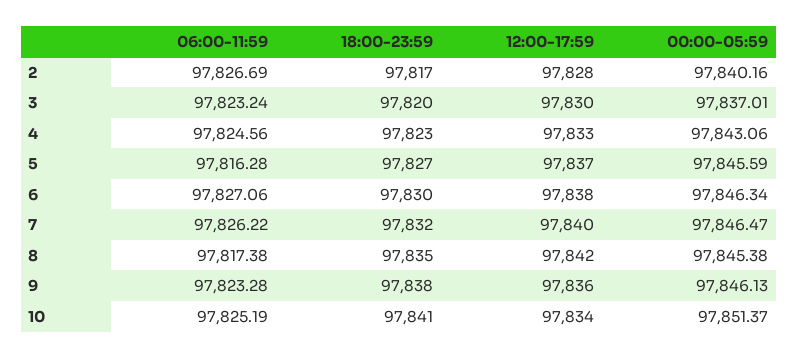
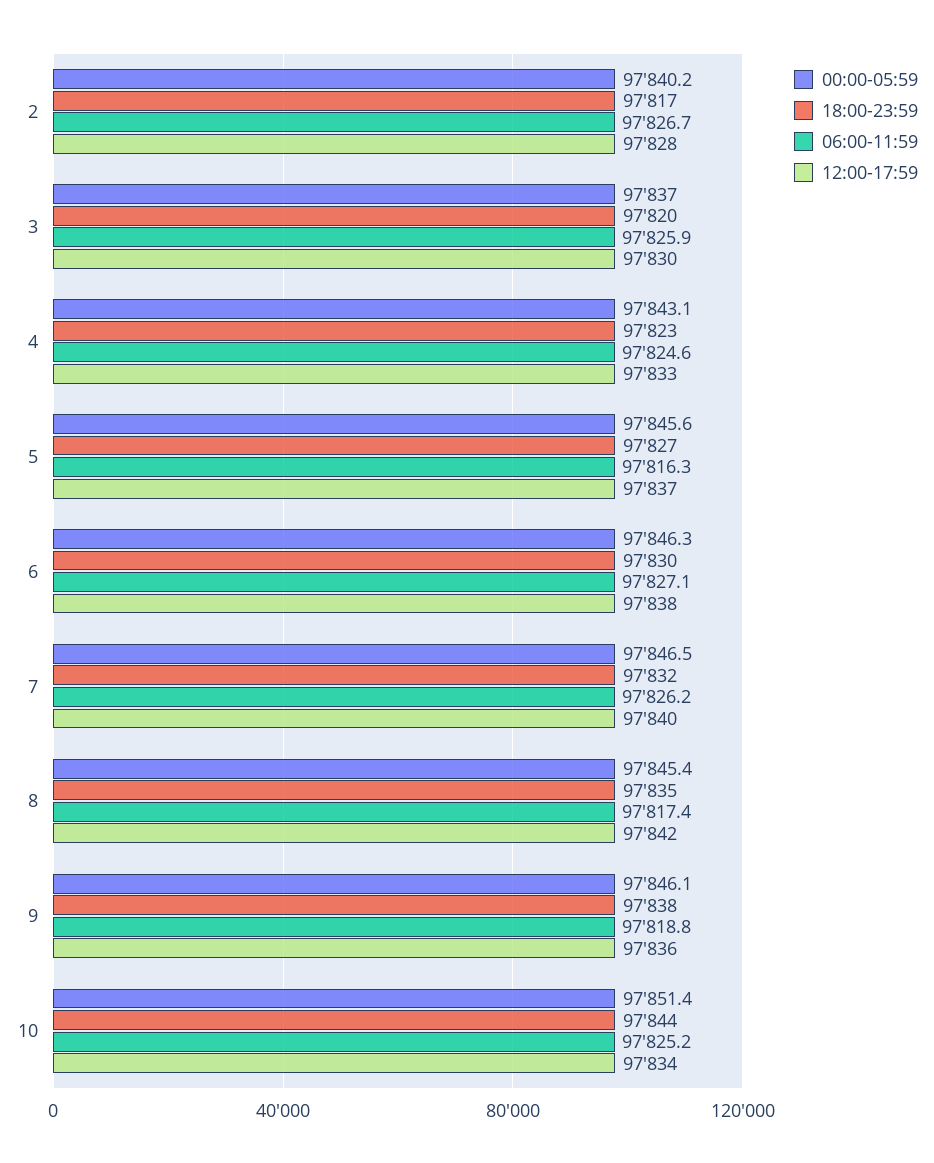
06:00-11:59, 3: 97823.24 -> 97825.9
06:00-11:59, 9: 97823.28 -> 97818.8
18:00-23:59, 10: 97841 -> 97844

